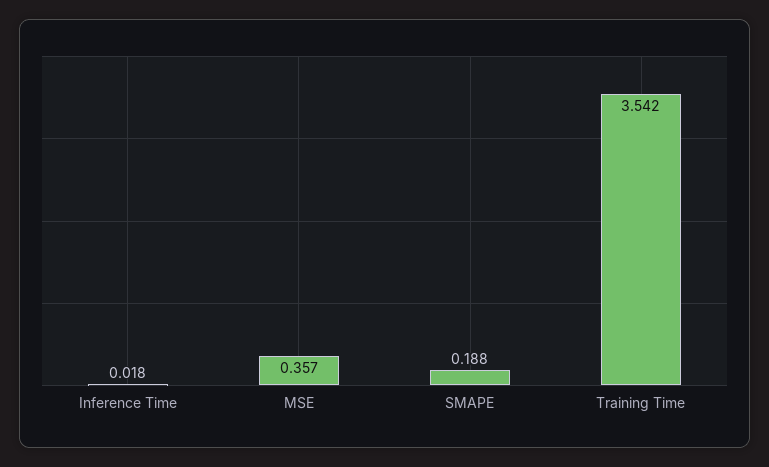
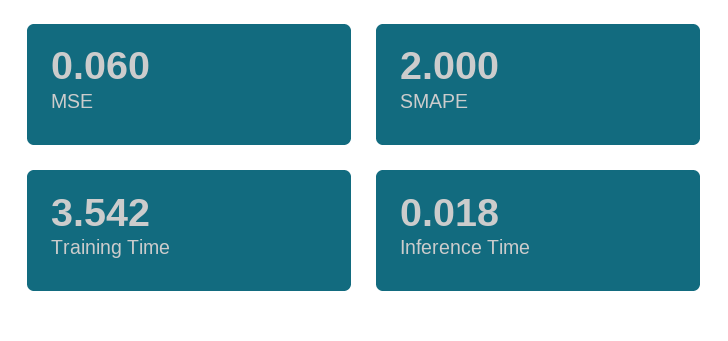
MSE: 0.357 -> 0.06
SMAPE: 0.188 -> 2

